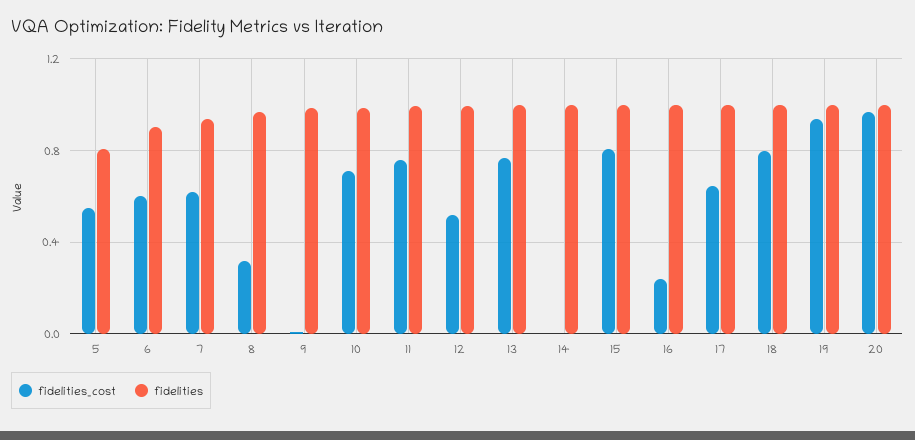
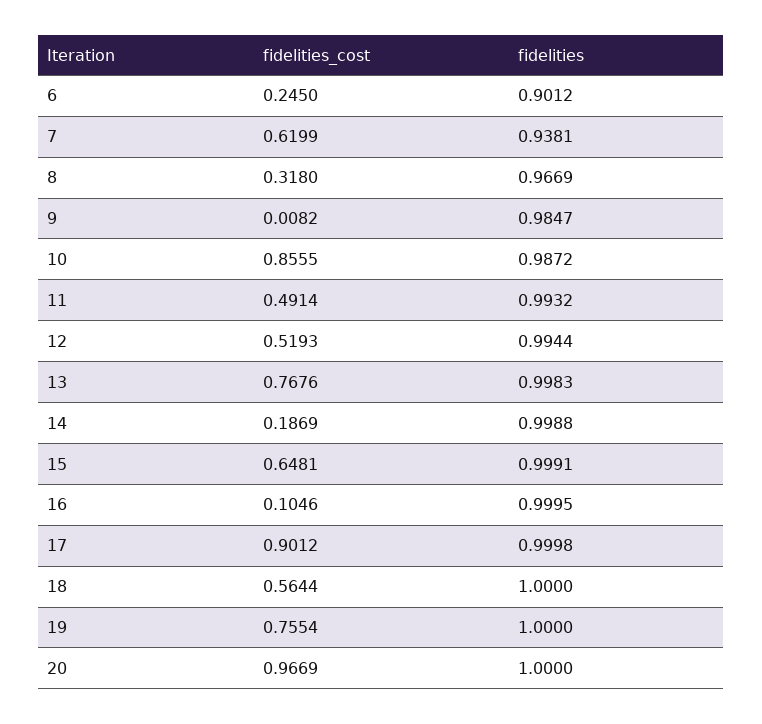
fidelities_cost, 5: 0.55 -> none
fidelities, 5: 0.8 -> none
fidelities_cost, 6: 0.6 -> 0.245
fidelities_cost, 10: 0.7 -> 0.8555
fidelities_cost, 11: 0.75 -> 0.4914
fidelities_cost, 14: 0 -> 0.1869
fidelities_cost, 15: 0.8 -> 0.6481
fidelities_cost, 16: 0.25 -> 0.1046
fidelities_cost, 17: 0.65 -> 0.9012
fidelities_cost, 18: 0.8 -> 0.5644
fidelities_cost, 19: 0.95 -> 0.7554

